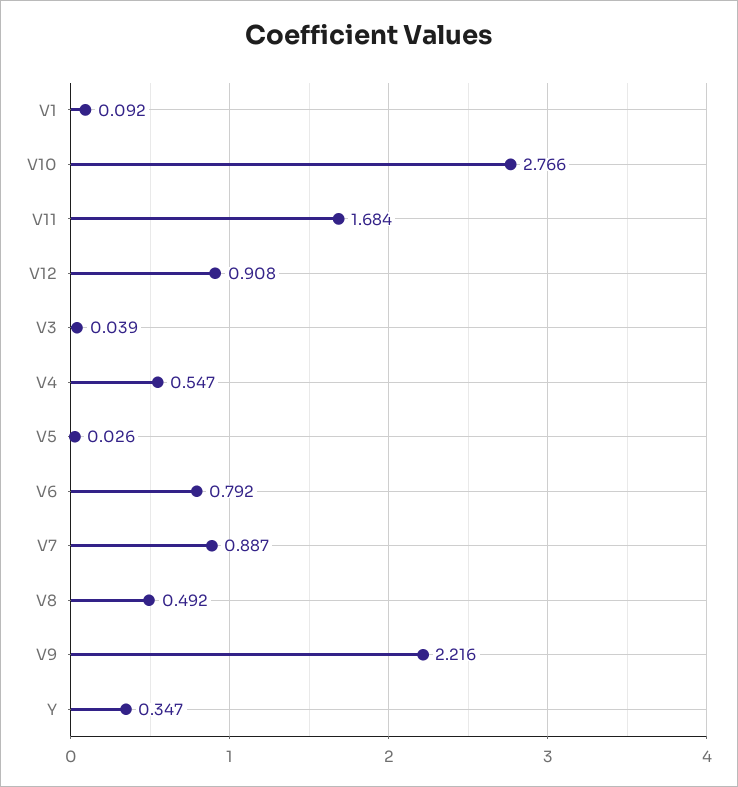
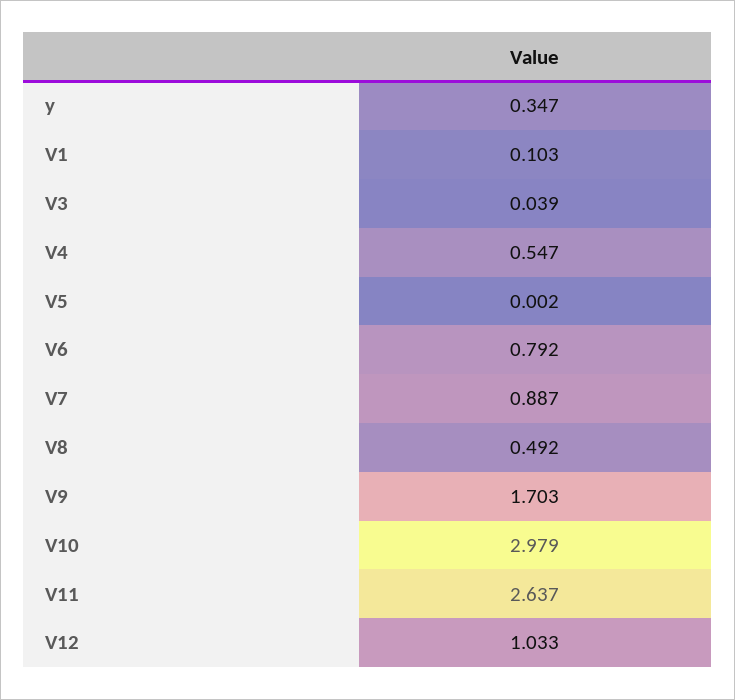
V1: 0.092 -> 0.103
V10: 2.766 -> 2.979
V11: 1.684 -> 2.637
V12: 0.908 -> 1.033
V5: 0.026 -> 0.002
V9: 2.216 -> 1.703

